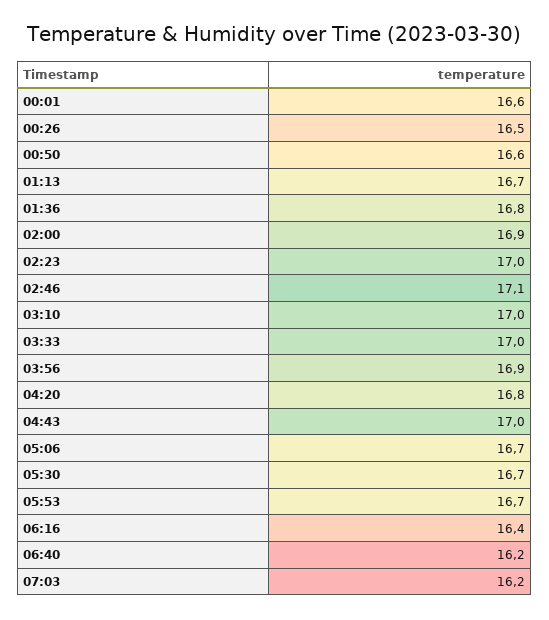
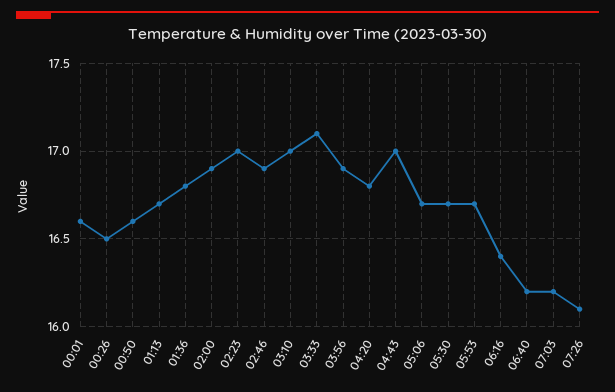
02:46: 17.1 -> 16.9
03:33: 17 -> 17.1
07:26: none -> 16.1

